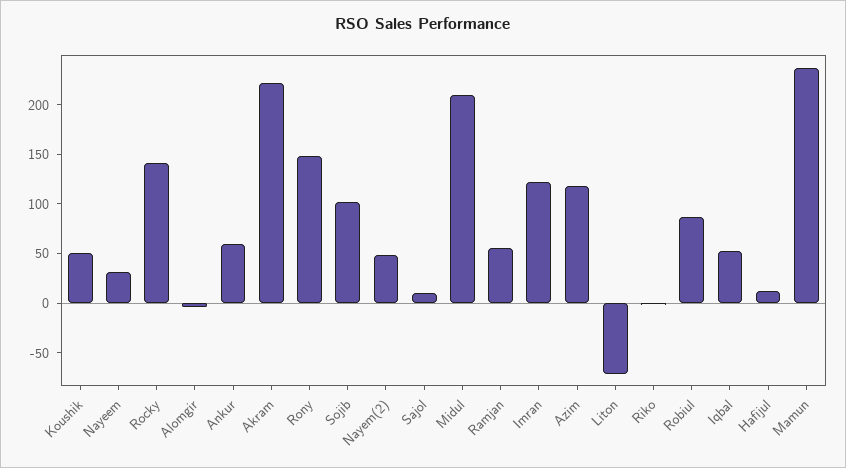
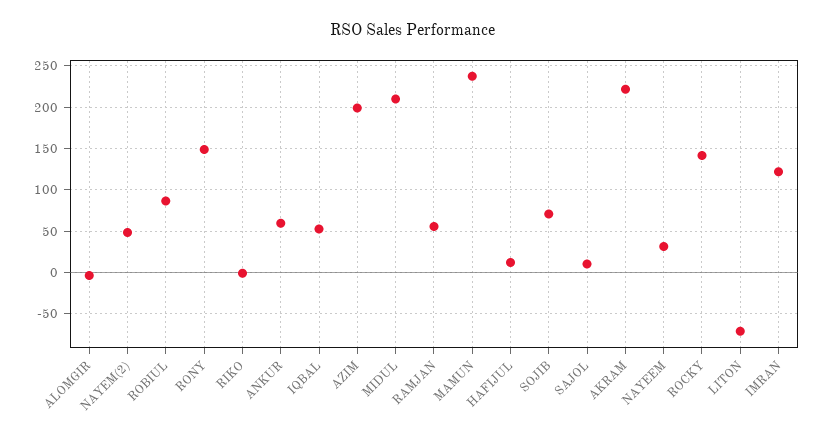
Koushik: 50 -> none
Sojib: 100 -> 70
Azim: 120 -> 200

